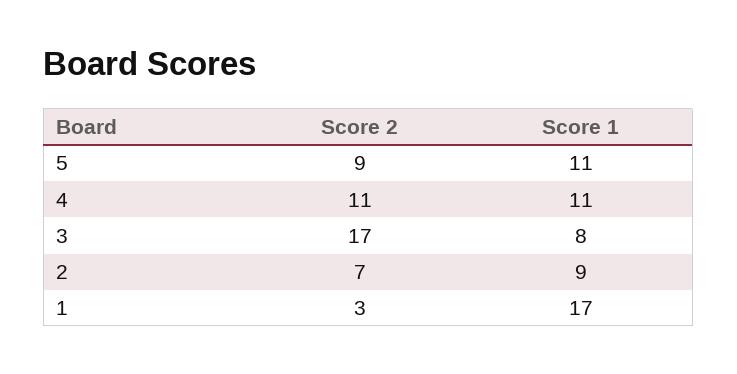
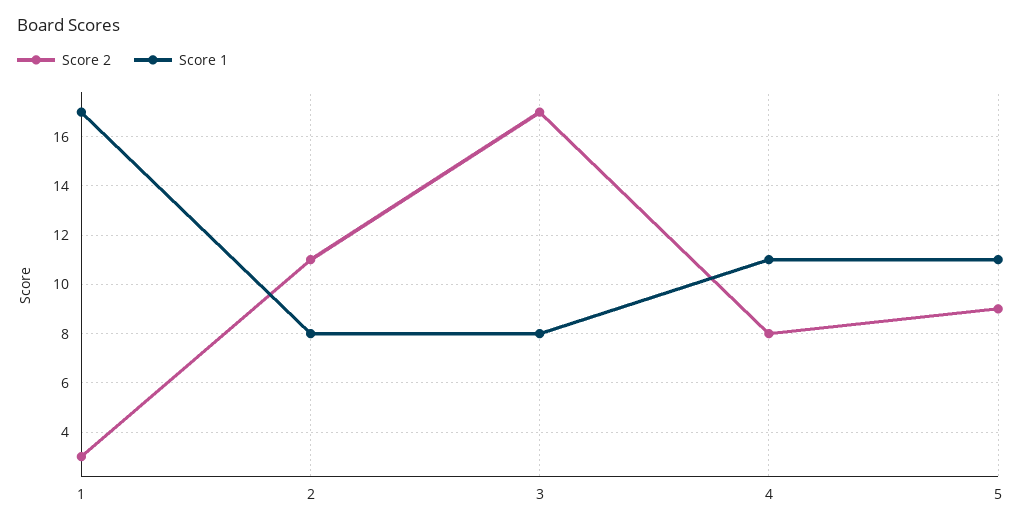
Score 2, 4: 11 -> 8
Score 2, 2: 7 -> 11
Score 1, 2: 9 -> 8

